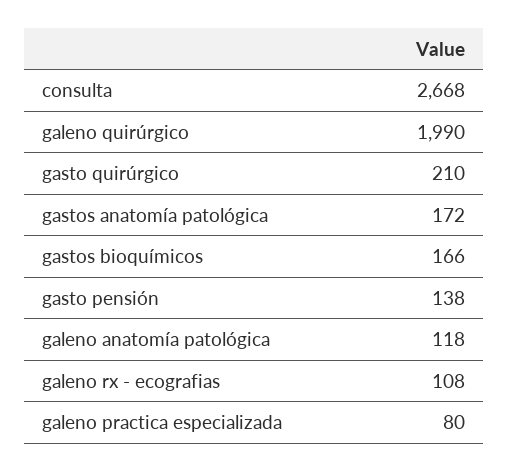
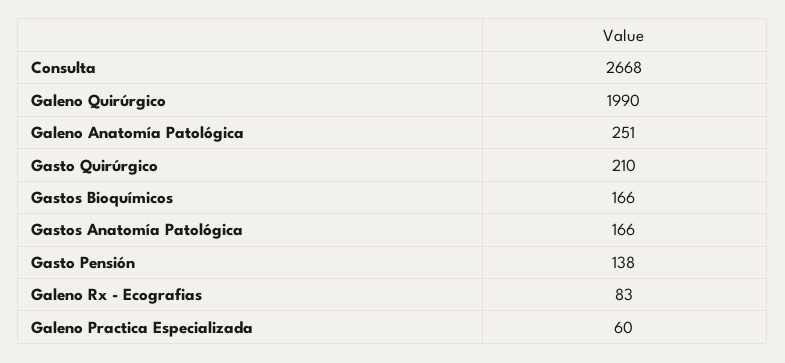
gastos anatomía patológica: 172 -> 166
galeno anatomía patológica: 118 -> 251
galeno rx - ecografias: 108 -> 83
galeno practica especializada: 80 -> 60

